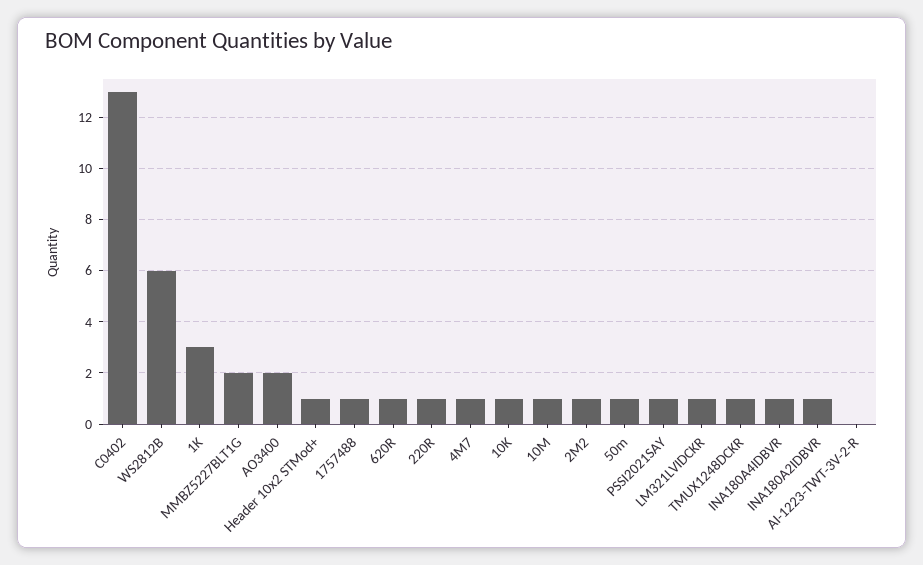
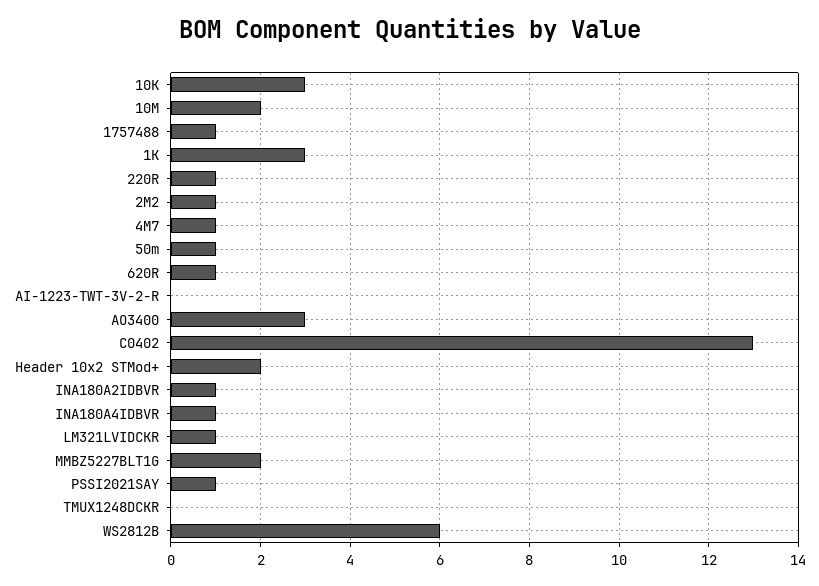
AO3400: 2 -> 3
Header 10x2 STMod+: 1 -> 2
10K: 1 -> 3
10M: 1 -> 2
TMUX1248DCKR: 1 -> 0

